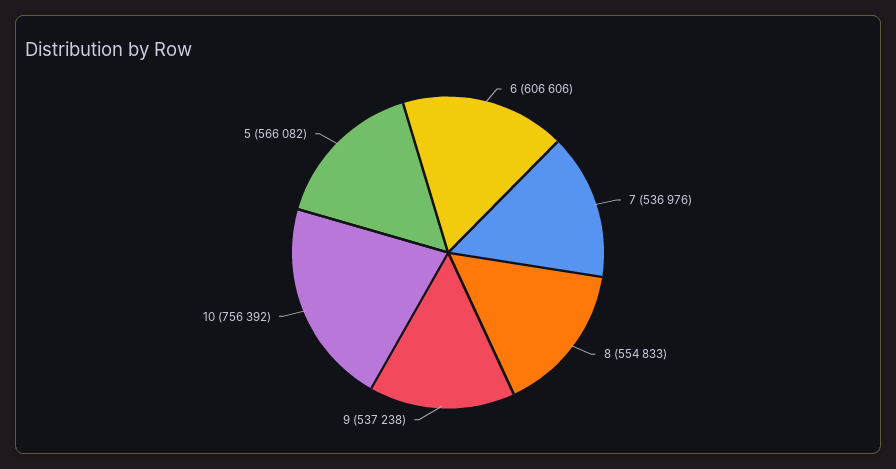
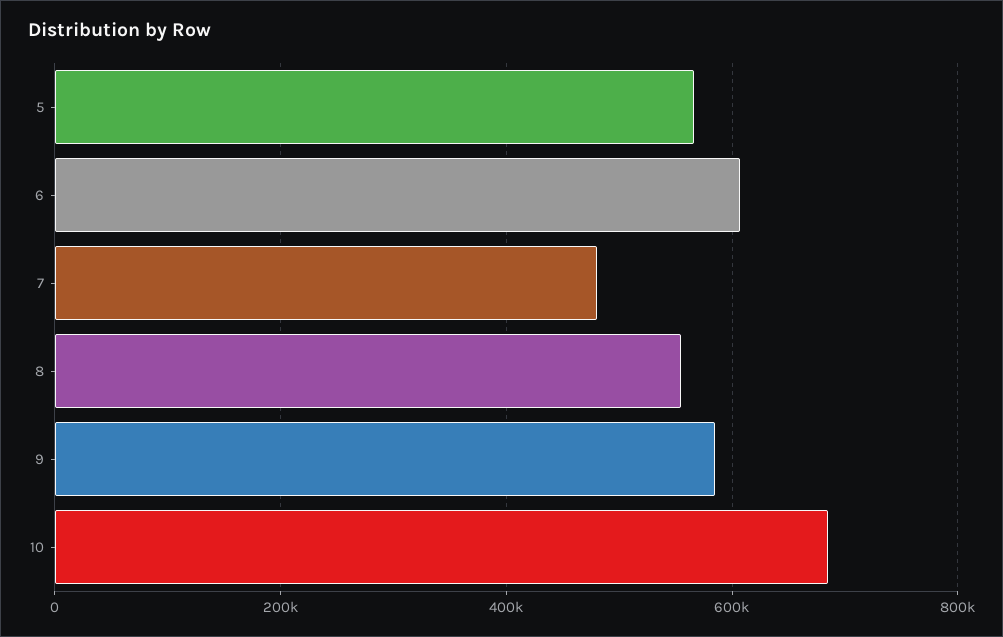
7: 536976 -> 480000
9: 537238 -> 580000
10: 756392 -> 680000

